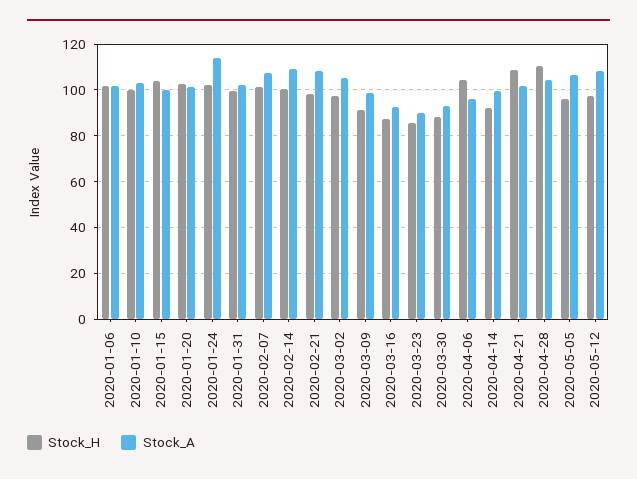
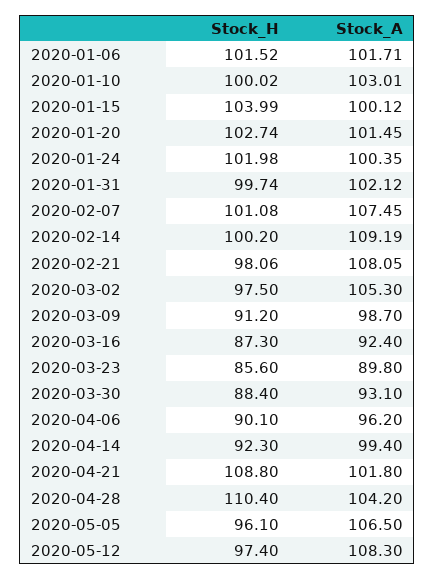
Stock_A, 2020-01-24: 115 -> 100.35
Stock_H, 2020-04-06: 105 -> 90.1

